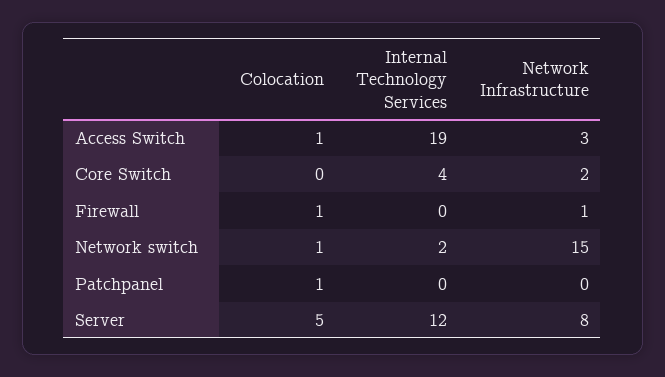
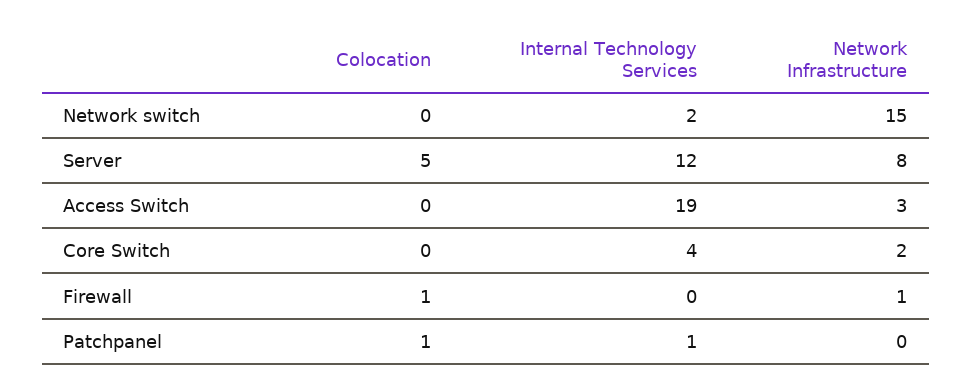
Colocation, Access Switch: 1 -> 0
Colocation, Network switch: 1 -> 0
Internal Technology Services, Patchpanel: 0 -> 1

